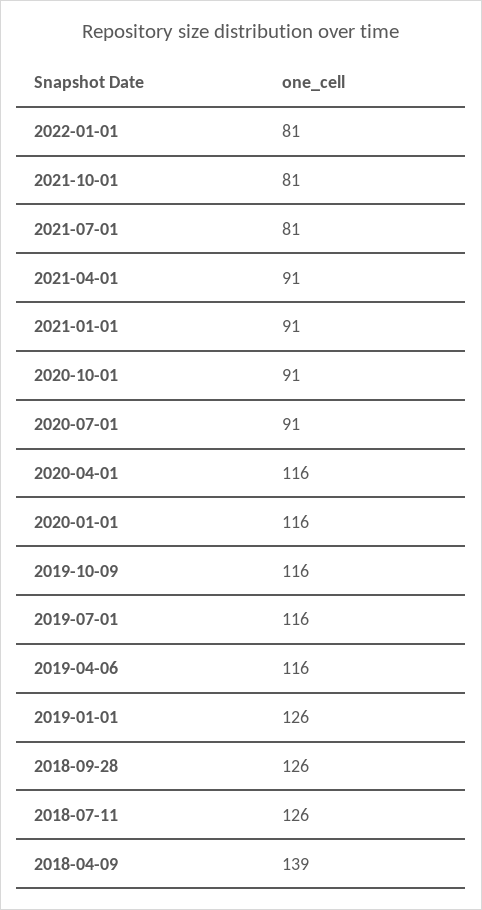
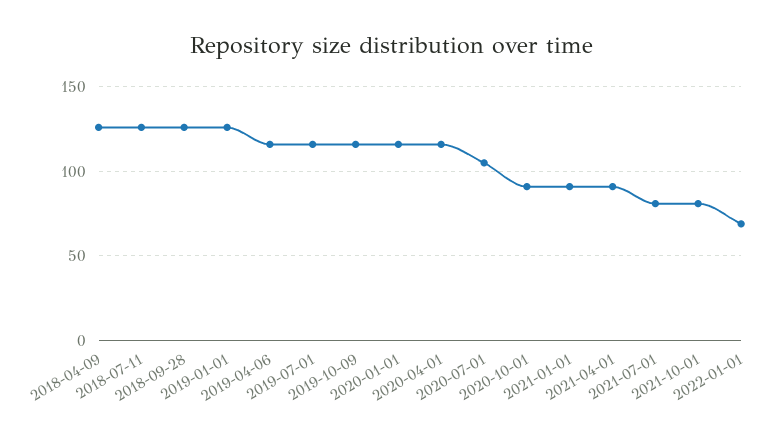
2022-01-01: 81 -> 70
2020-07-01: 91 -> 105
2018-04-09: 139 -> 125

